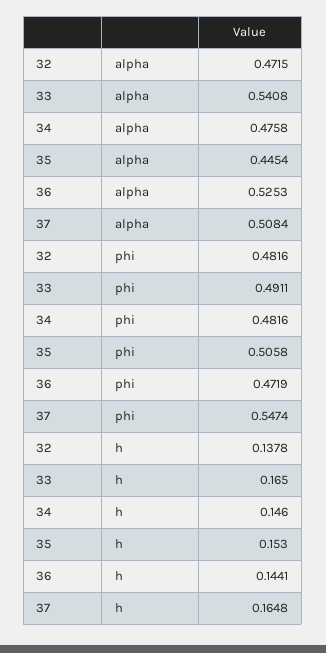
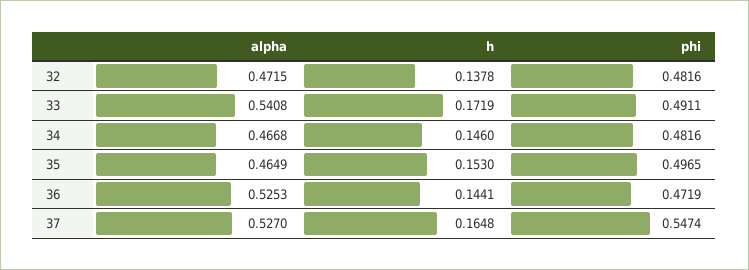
34, alpha: 0.4758 -> 0.4668
35, alpha: 0.4454 -> 0.4649
37, alpha: 0.5084 -> 0.527
35, phi: 0.5058 -> 0.4965
33, h: 0.165 -> 0.1719

